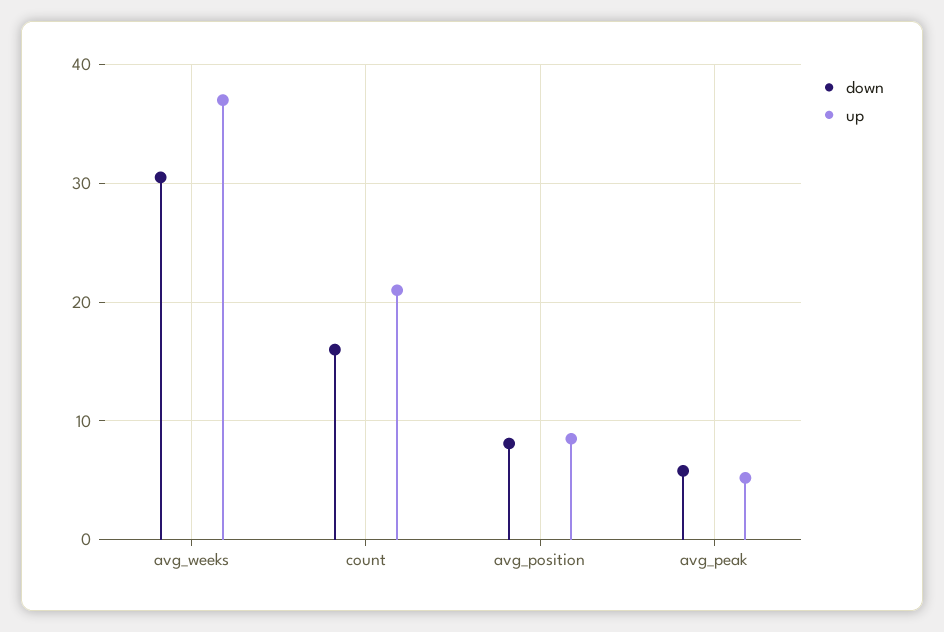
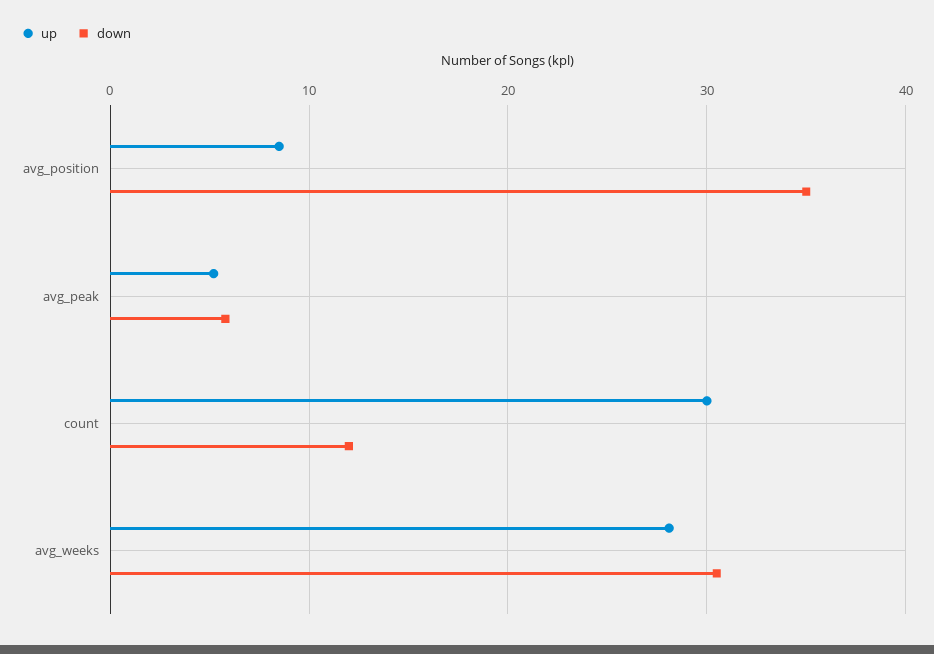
up, avg_weeks: 37 -> 28
down, count: 16 -> 12
up, count: 21 -> 30
down, avg_position: 8 -> 35

